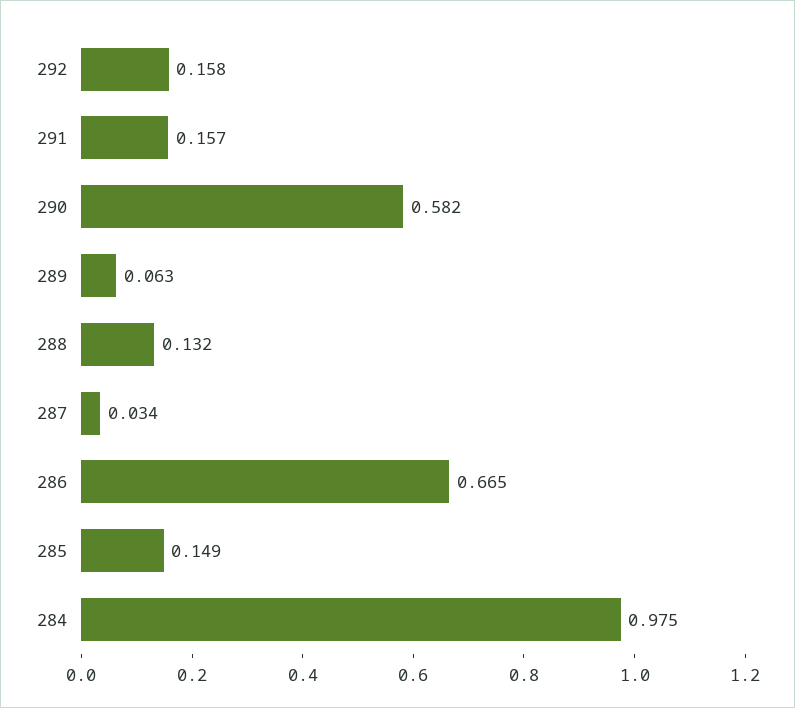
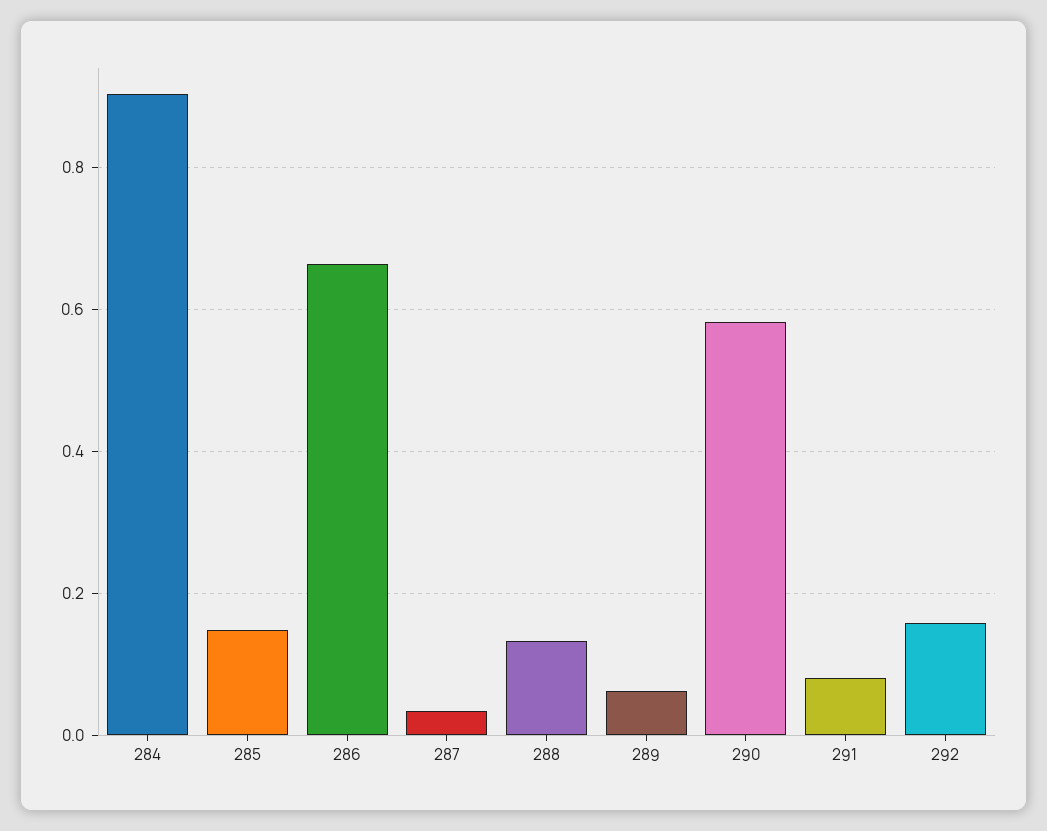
291: 0.157 -> 0.08
284: 0.975 -> 0.9

